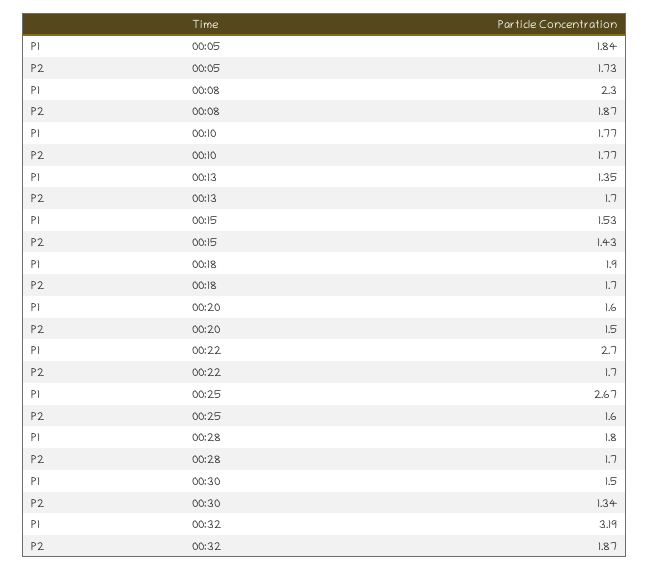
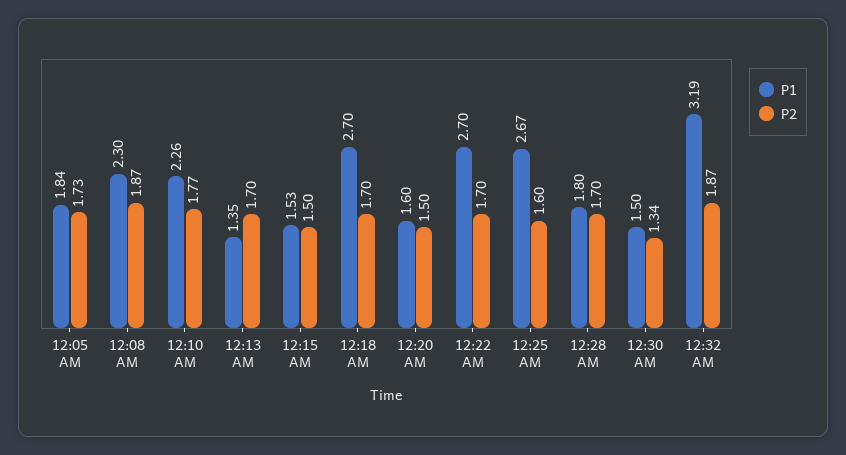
P1, 00:10: 1.77 -> 2.26
P2, 00:15: 1.43 -> 1.5
P1, 00:18: 1.9 -> 2.7

